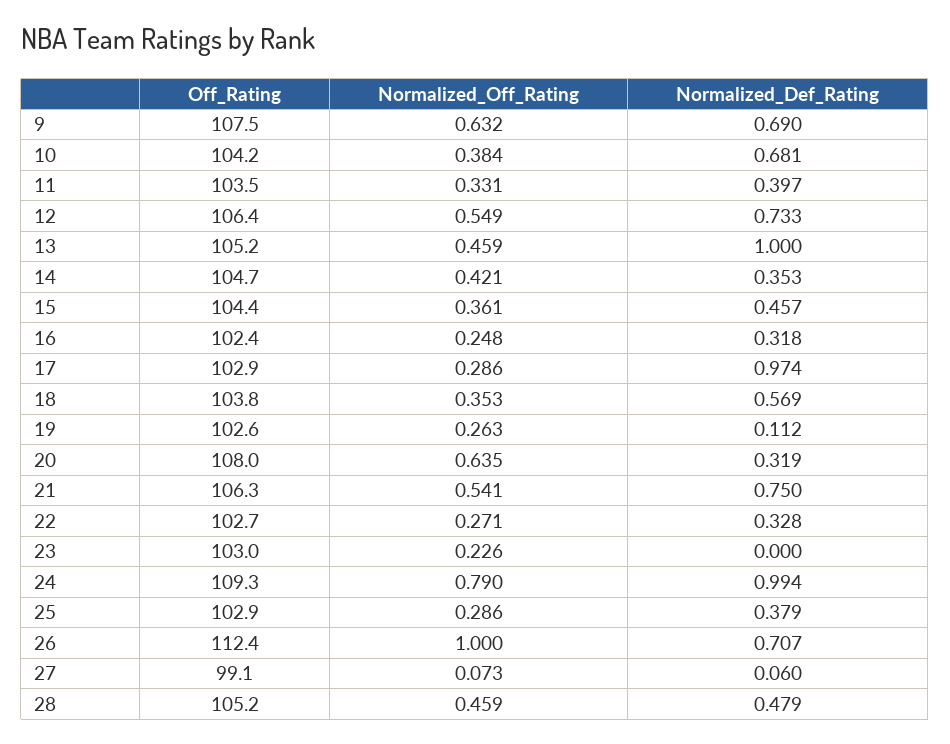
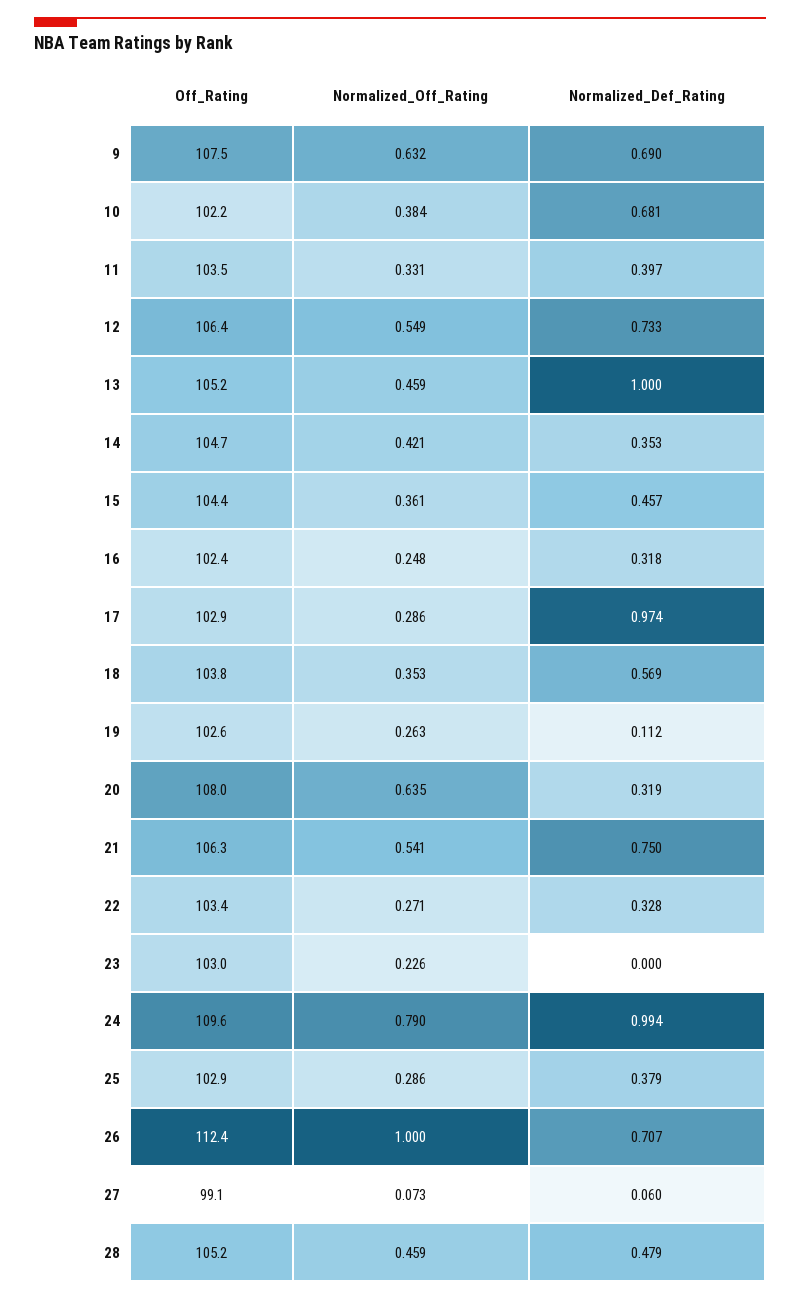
Off_Rating, 10: 104.2 -> 102.2
Off_Rating, 22: 102.7 -> 103.4
Off_Rating, 24: 109.3 -> 109.6

